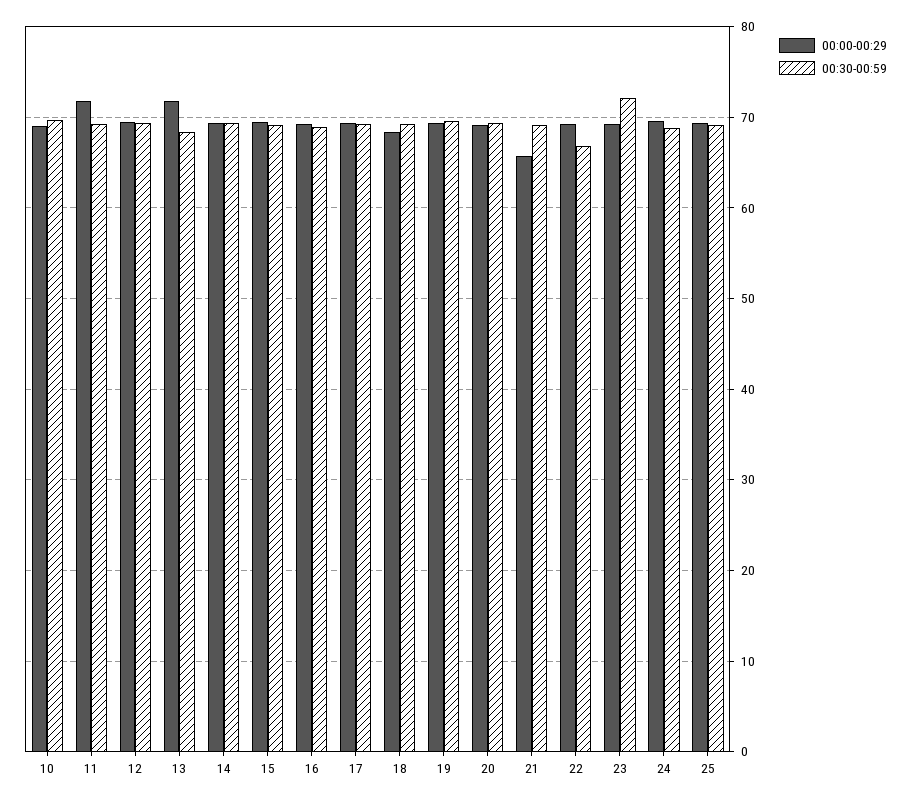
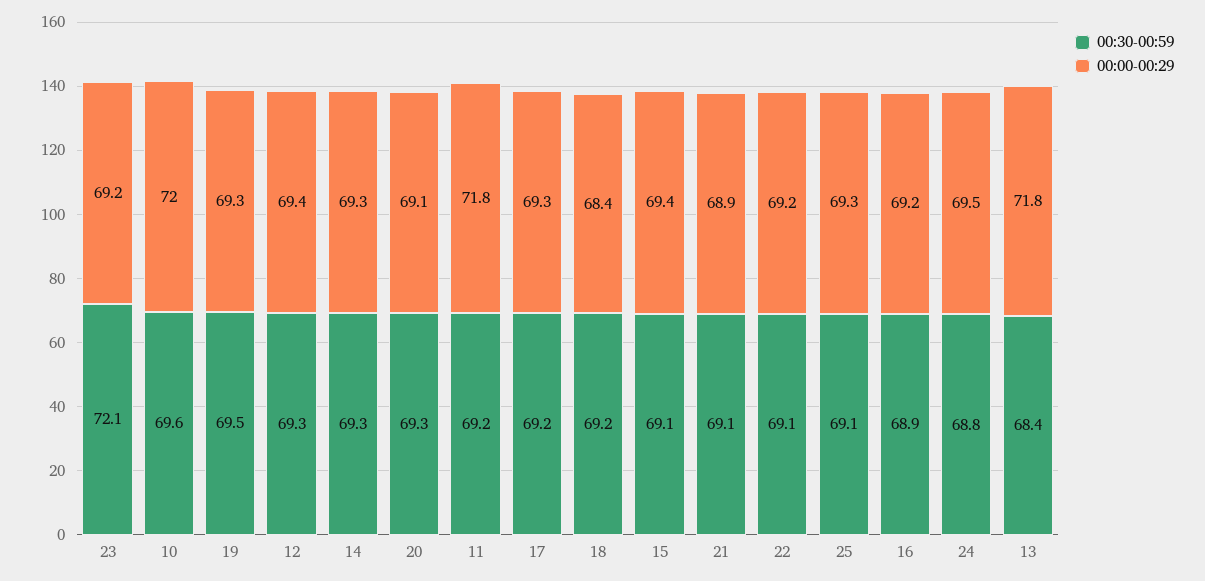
00:00-00:29, 10: 69 -> 72
00:00-00:29, 21: 66 -> 68.9
00:30-00:59, 22: 67 -> 69.1

